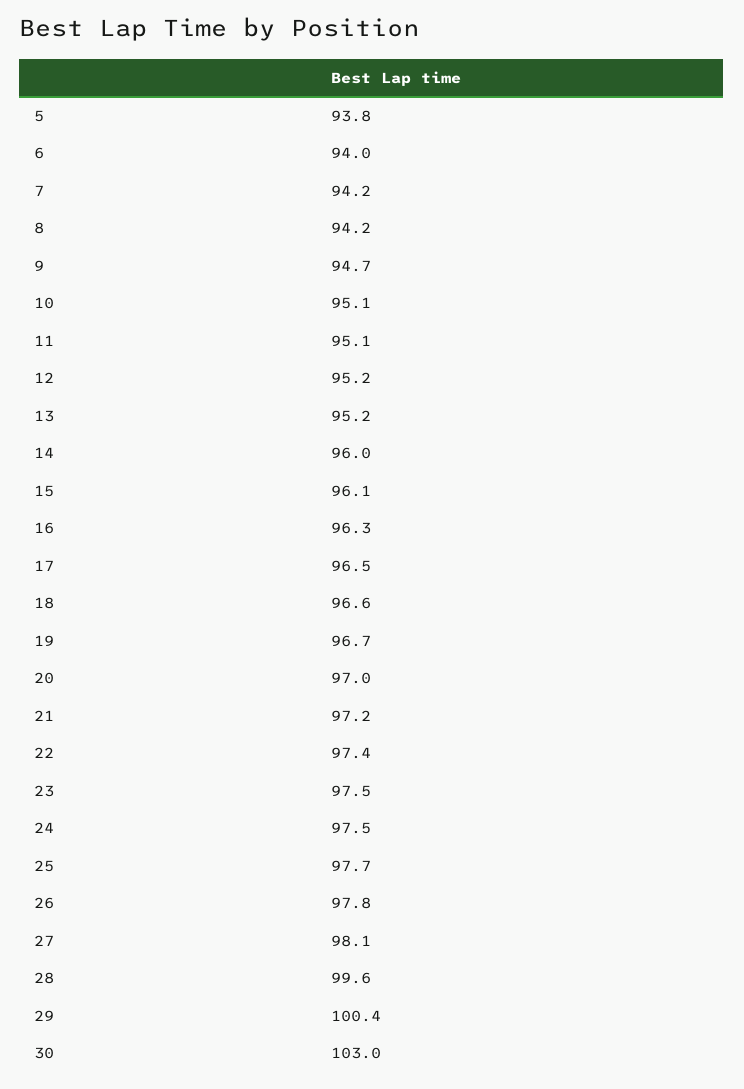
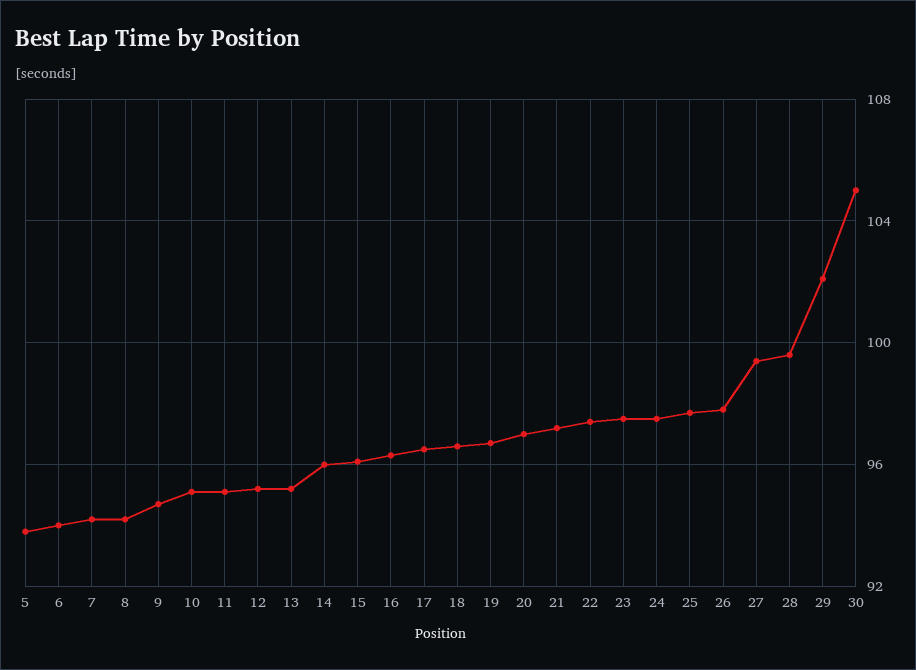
27: 98.1 -> 99.5
29: 100.4 -> 102
30: 103 -> 105

